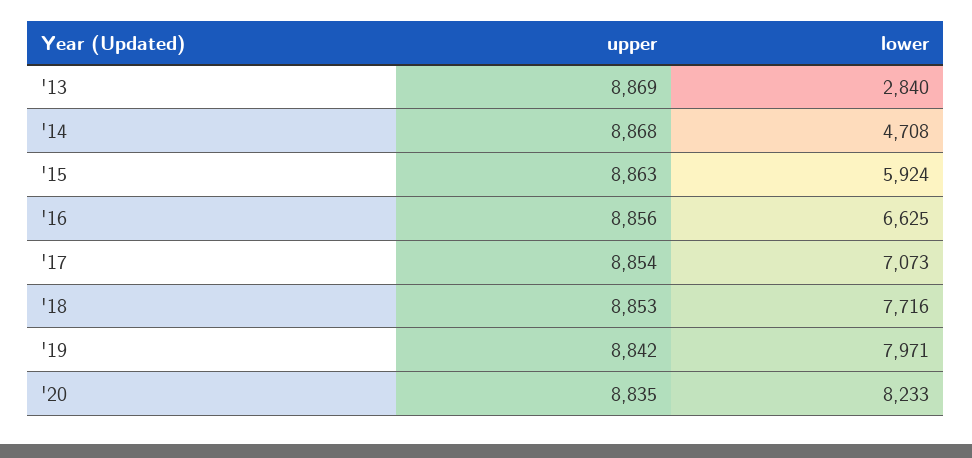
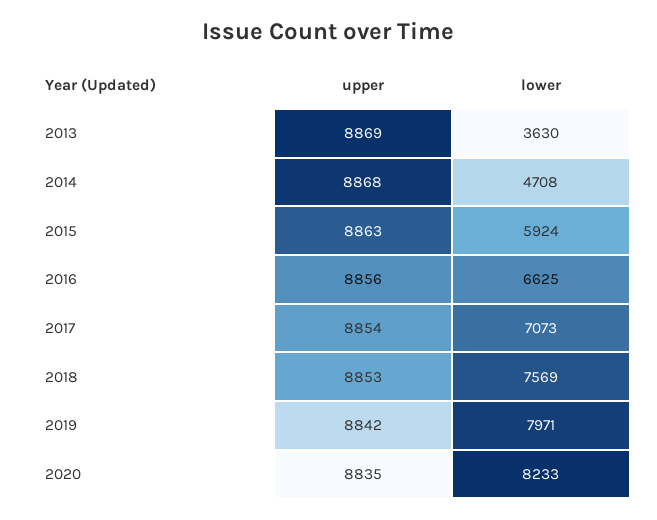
lower, '13: 2840 -> 3630
lower, '18: 7716 -> 7569

